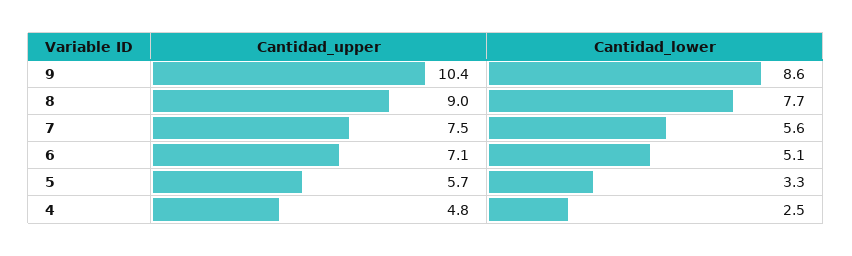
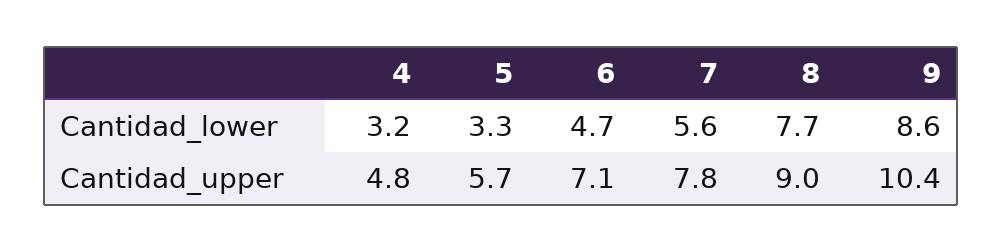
Cantidad_upper, 7: 7.5 -> 7.8
Cantidad_lower, 6: 5.1 -> 4.7
Cantidad_lower, 4: 2.5 -> 3.2

